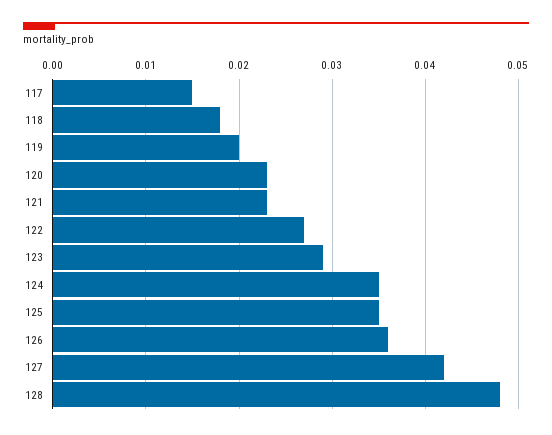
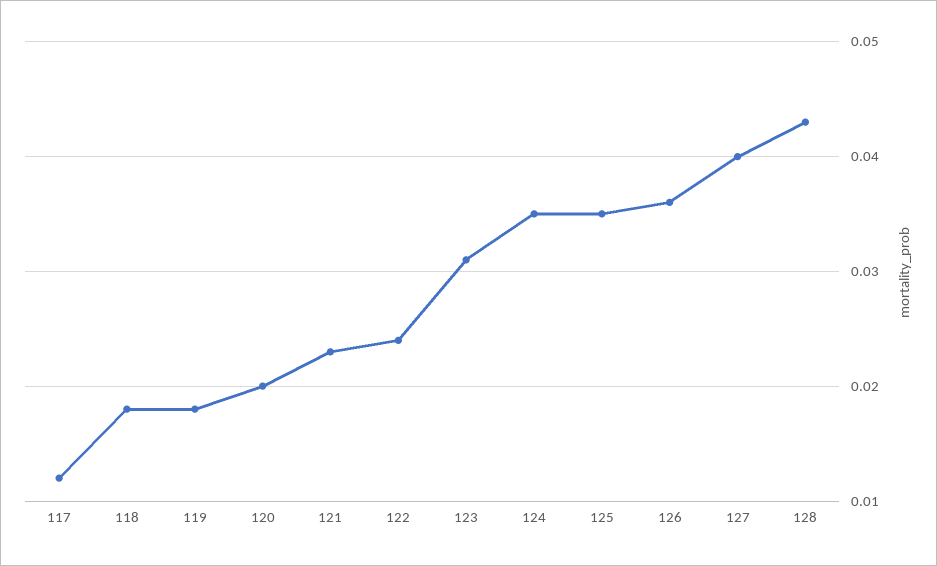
117: 0.015 -> 0.012
119: 0.02 -> 0.018
120: 0.023 -> 0.02
122: 0.027 -> 0.024
123: 0.029 -> 0.031
127: 0.042 -> 0.04
128: 0.048 -> 0.043

